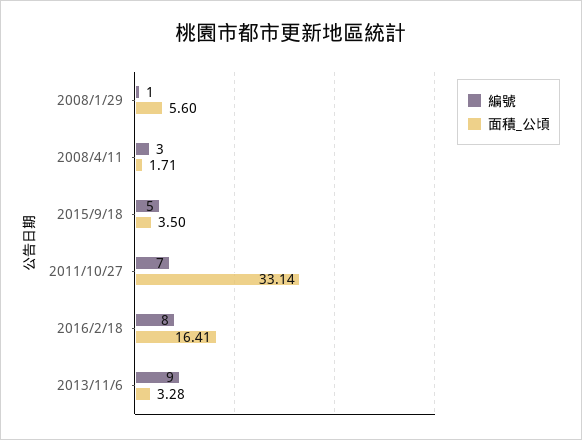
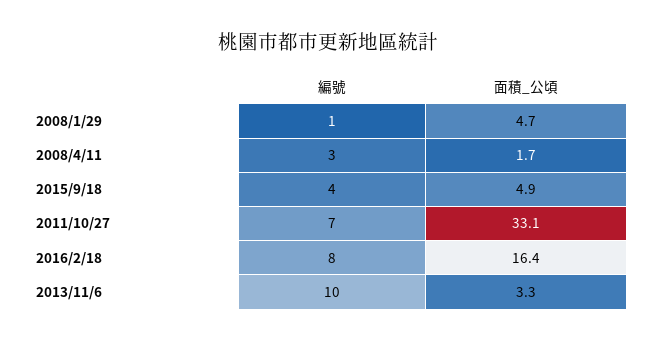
面積_公頃, 2008/1/29: 5.6 -> 4.7
編號, 2015/9/18: 5 -> 4
面積_公頃, 2015/9/18: 3.5 -> 4.9
編號, 2013/11/6: 9 -> 10

